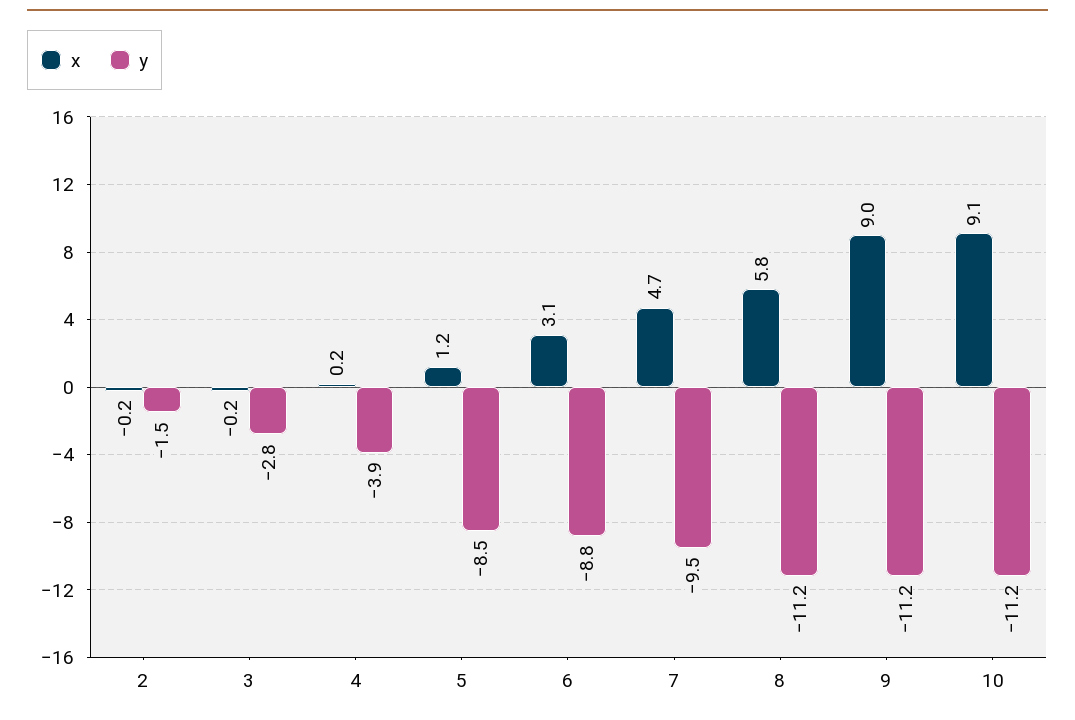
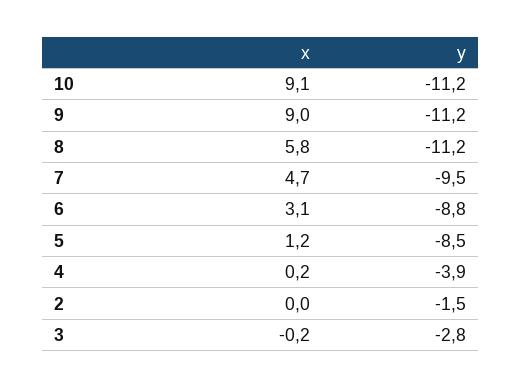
x, 2: -0.2 -> 0

